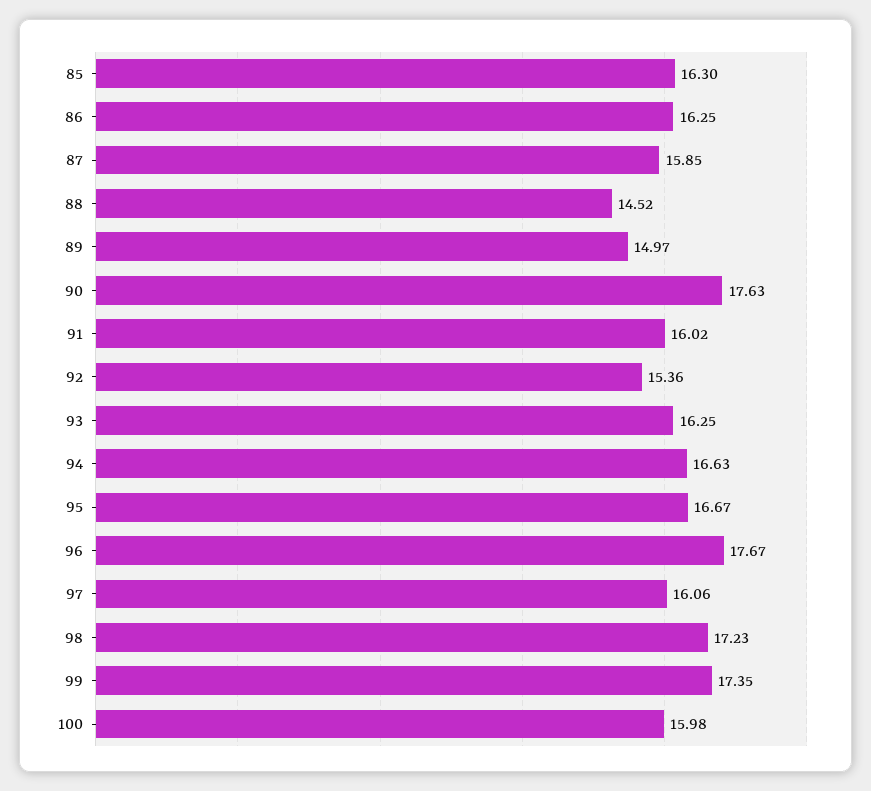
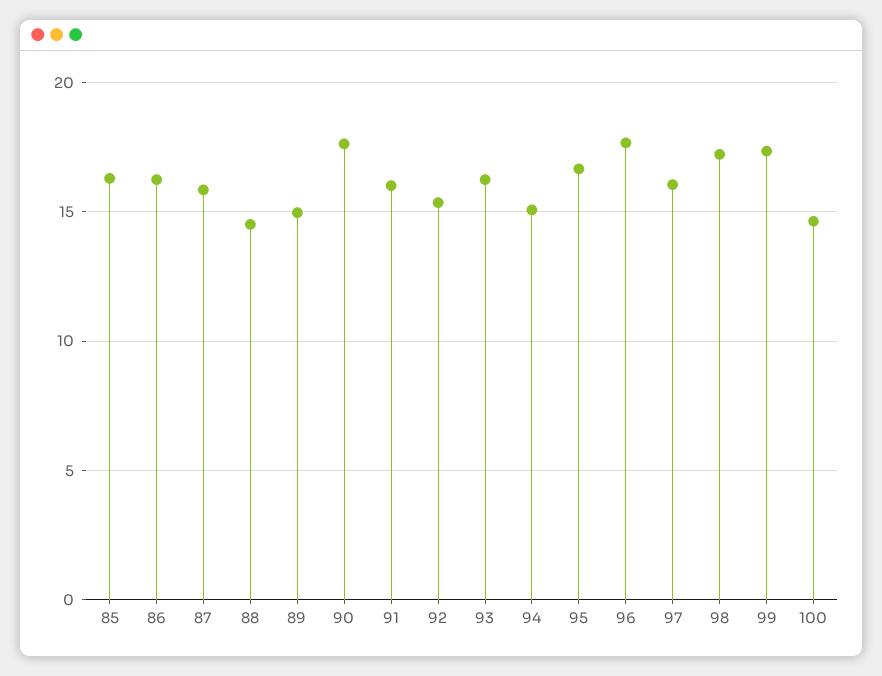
94: 16.63 -> 15
100: 15.98 -> 14.5

